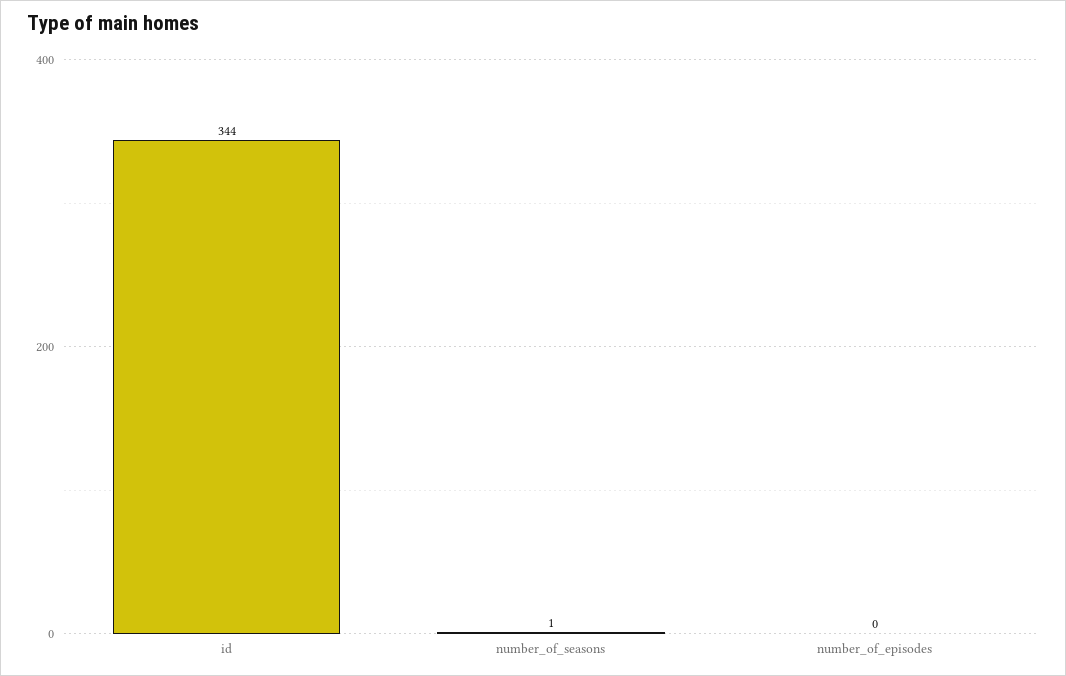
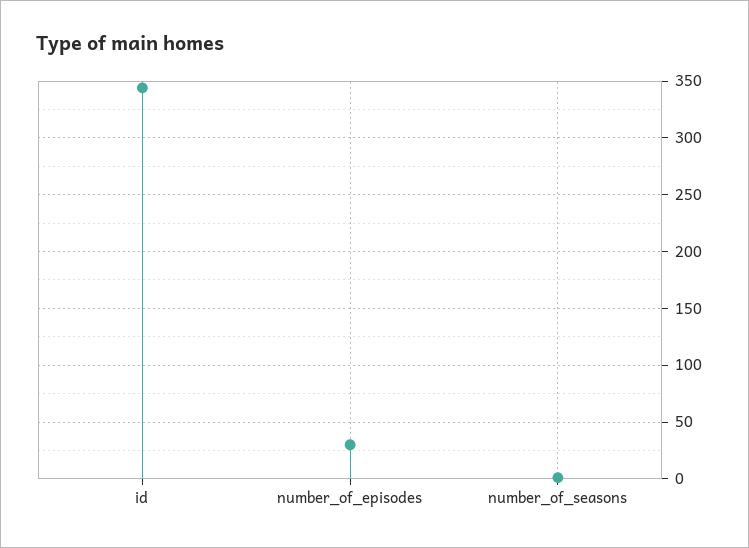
number_of_episodes: 0 -> 30

